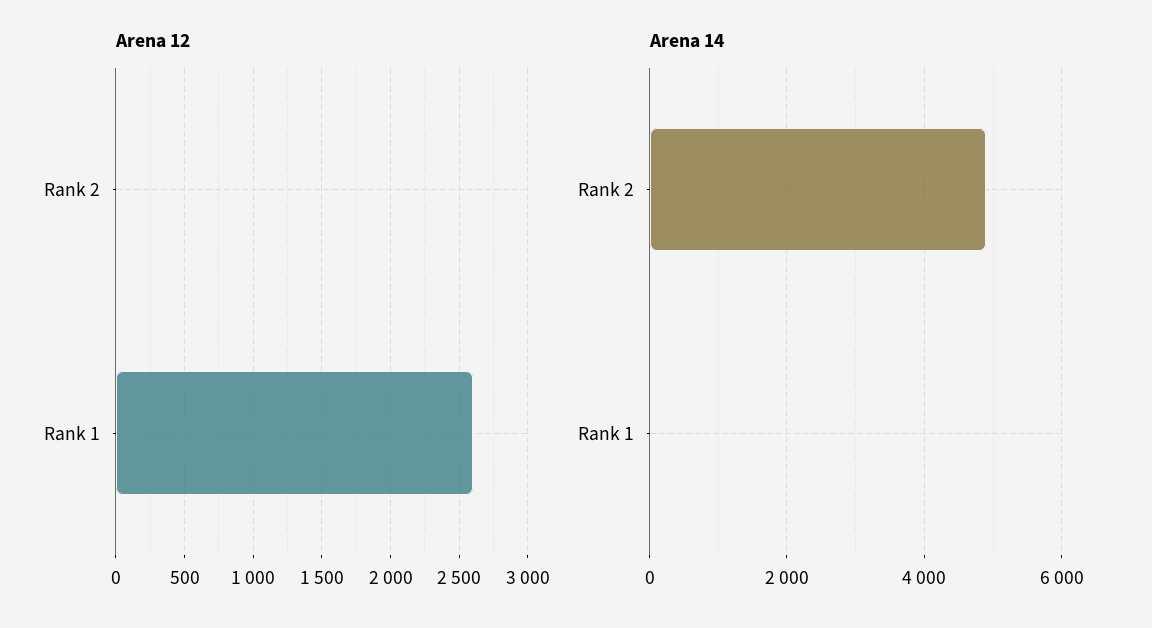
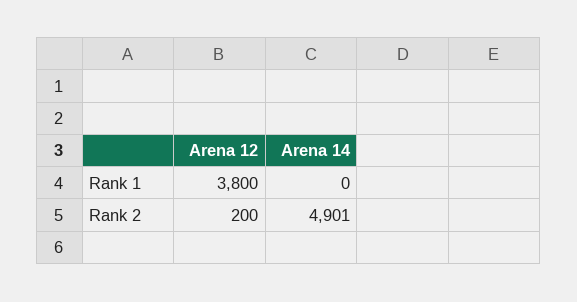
Arena 12, Rank 2: 0 -> 200
Arena 12, Rank 1: 2600 -> 3800

